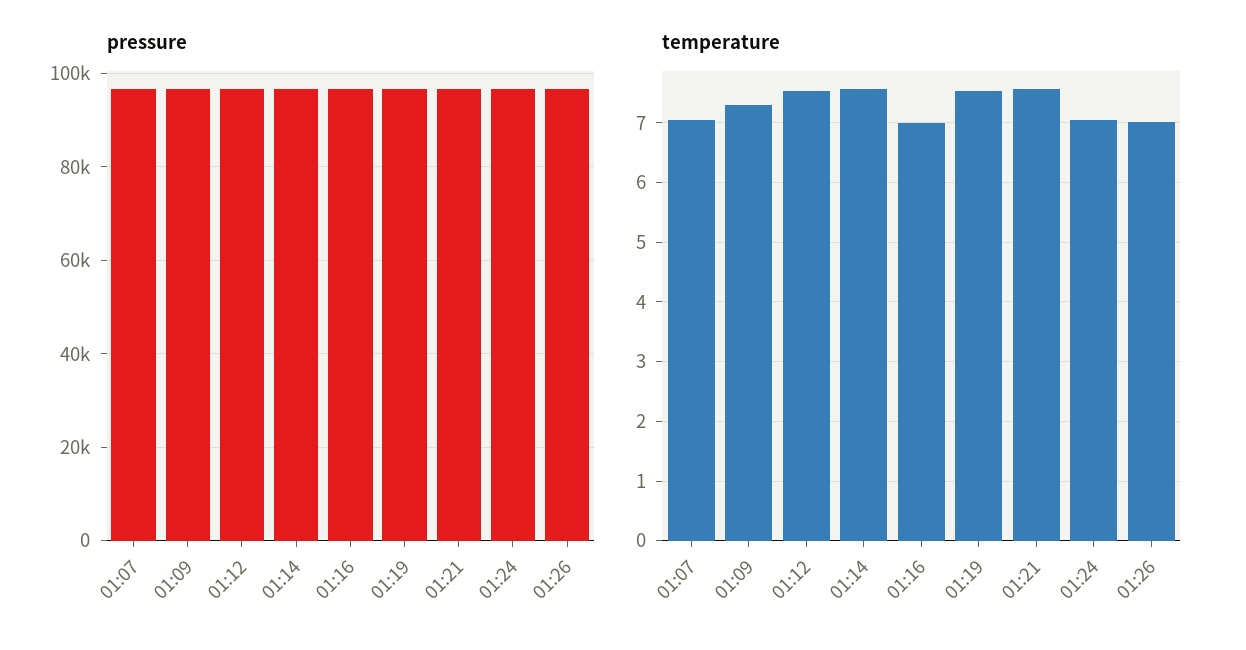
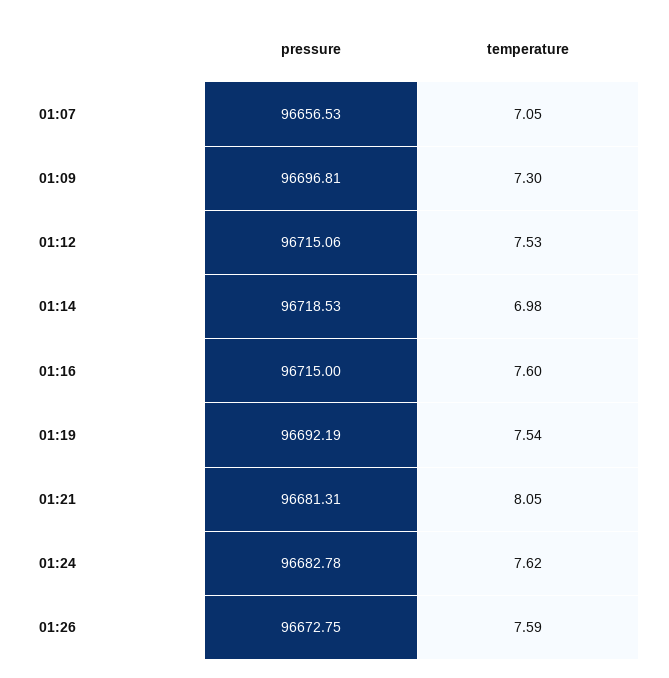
temperature, 01:14: 7.6 -> 6.98
temperature, 01:16: 7 -> 7.6
temperature, 01:21: 7.6 -> 8.05
temperature, 01:24: 7 -> 7.62
temperature, 01:26: 7 -> 7.59

